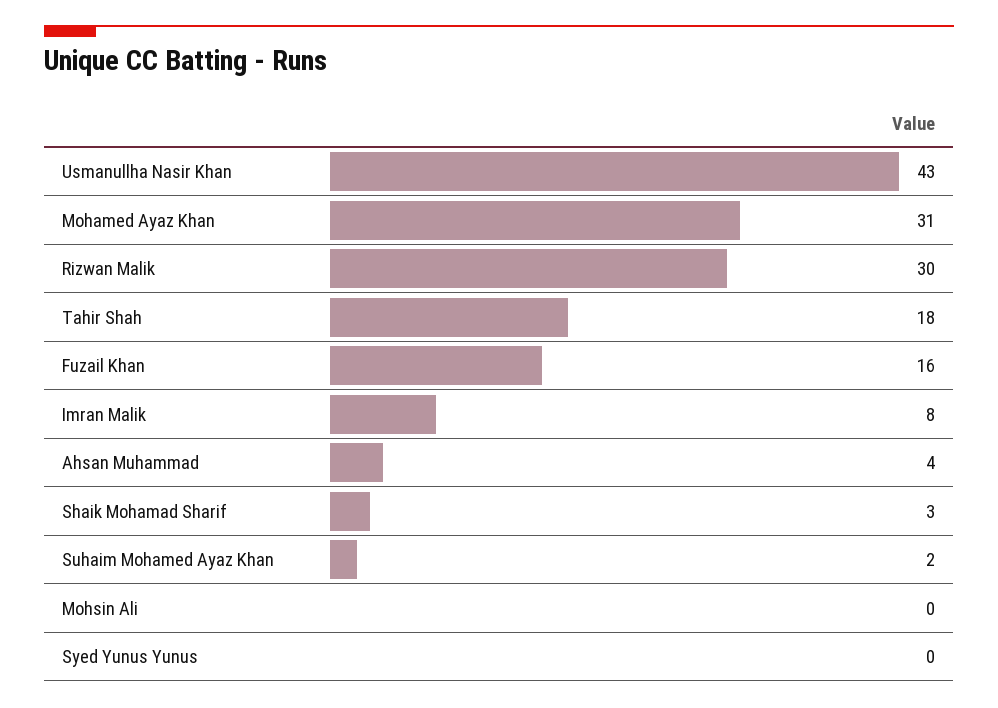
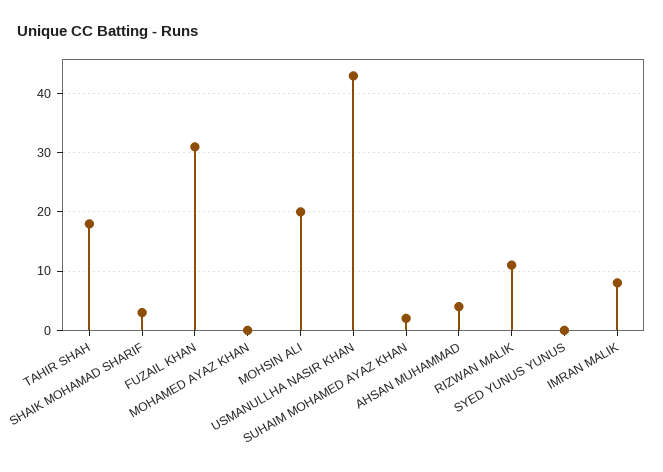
Mohamed Ayaz Khan: 31 -> 0
Rizwan Malik: 30 -> 10
Fuzail Khan: 16 -> 30
Mohsin Ali: 0 -> 20

